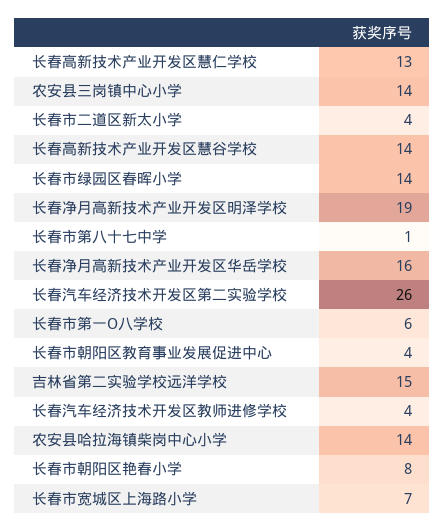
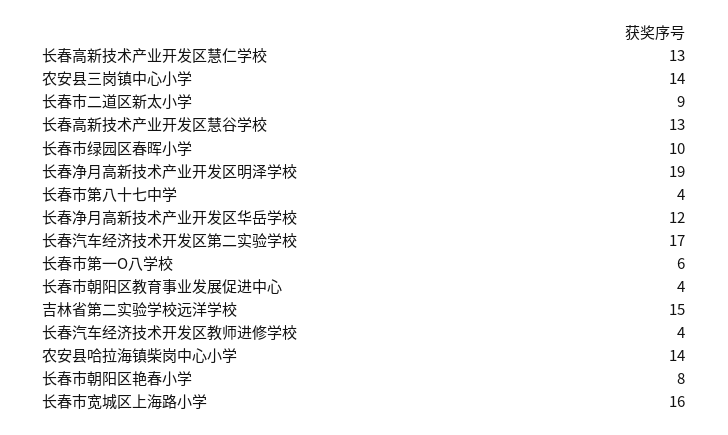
长春市二道区新太小学: 4 -> 9
长春高新技术产业开发区慧谷学校: 14 -> 13
长春市绿园区春晖小学: 14 -> 10
长春市第八十七中学: 1 -> 4
长春净月高新技术产业开发区华岳学校: 16 -> 12
长春汽车经济技术开发区第二实验学校: 26 -> 17
长春市宽城区上海路小学: 7 -> 16

